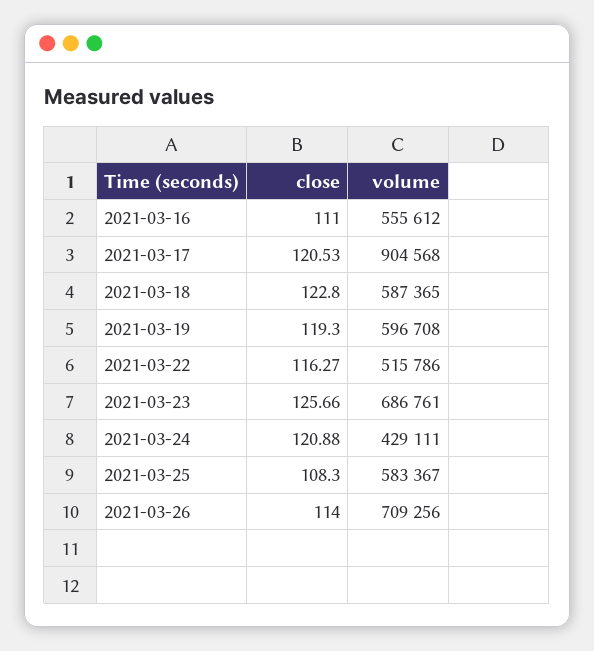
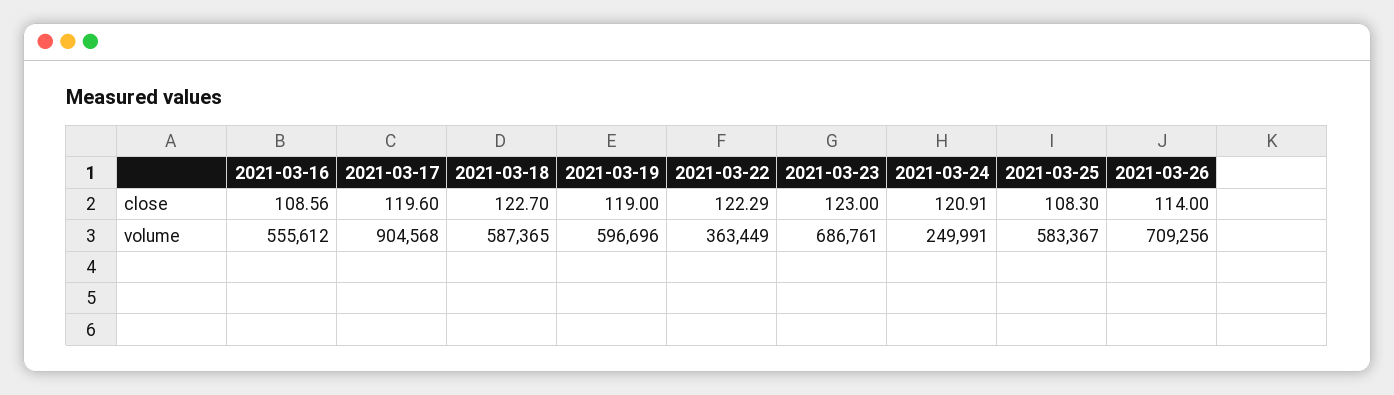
close, 2021-03-16: 111 -> 108.56
close, 2021-03-17: 120.53 -> 119.6
close, 2021-03-18: 122.8 -> 122.7
close, 2021-03-19: 119.3 -> 119
volume, 2021-03-19: 596708 -> 596696
close, 2021-03-22: 116.27 -> 122.29
volume, 2021-03-22: 515786 -> 363449
close, 2021-03-23: 125.66 -> 123
close, 2021-03-24: 120.88 -> 120.91
volume, 2021-03-24: 429111 -> 249991

